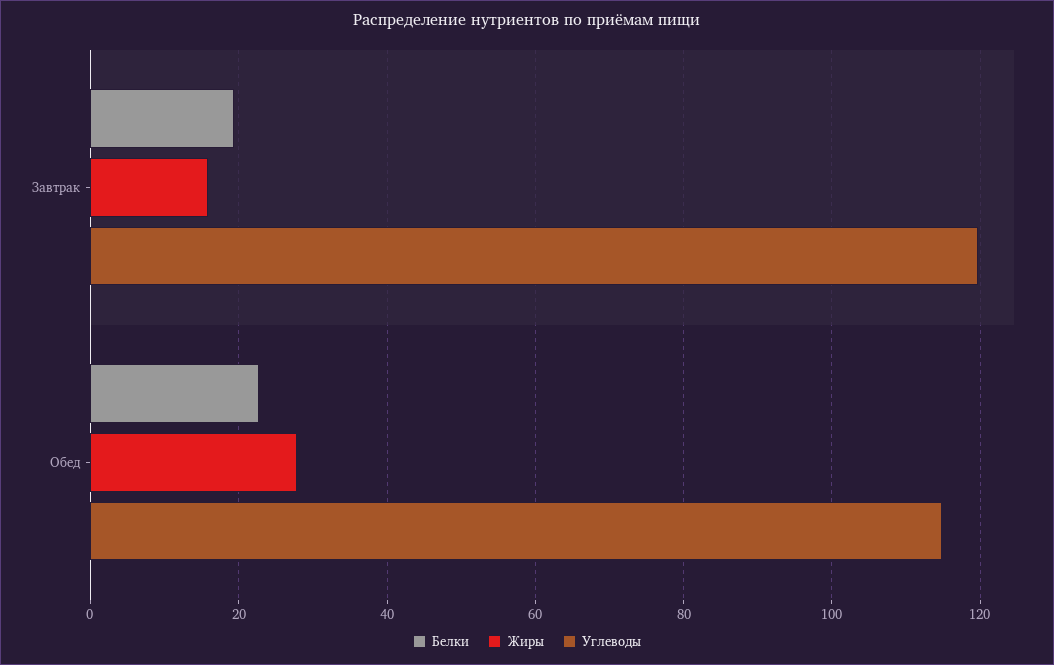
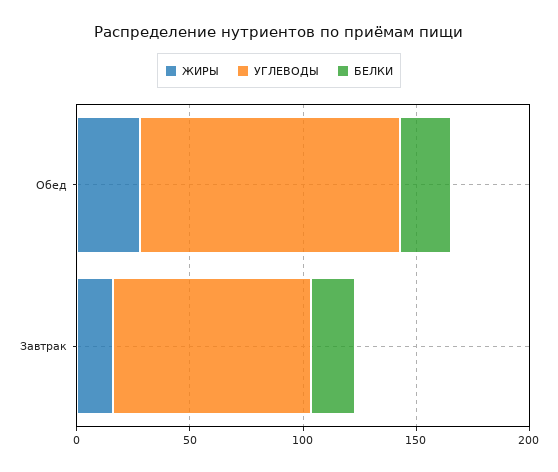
Углеводы, Завтрак: 120 -> 90

